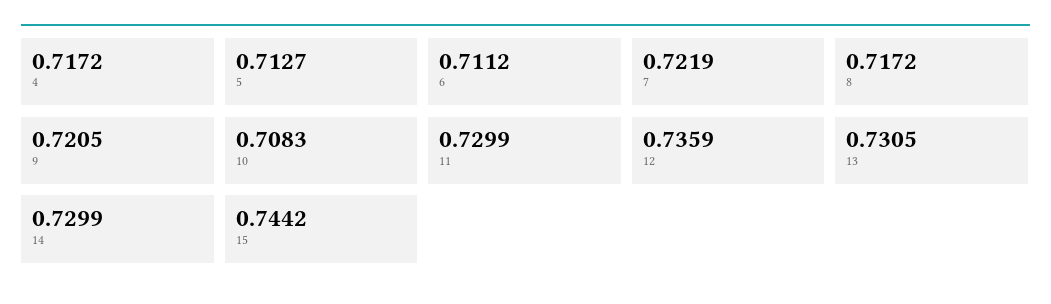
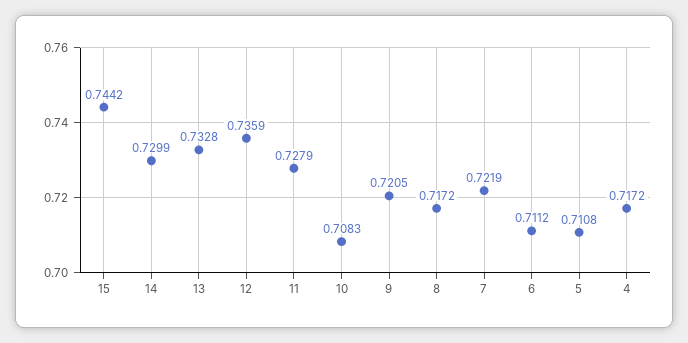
5: 0.7127 -> 0.7108
11: 0.7299 -> 0.7279
13: 0.7305 -> 0.7328

